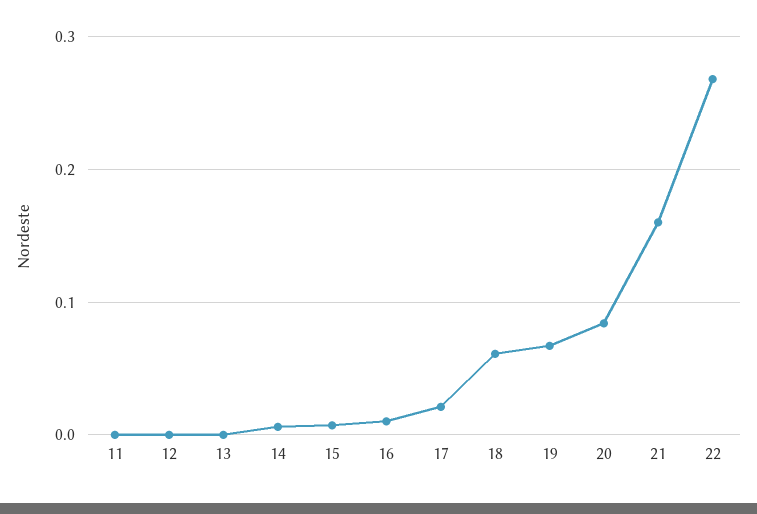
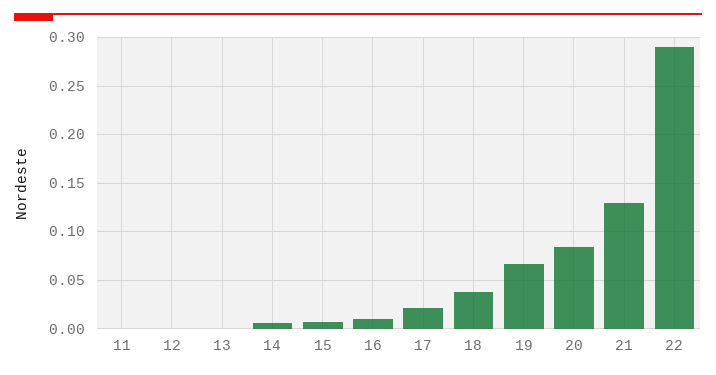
18: 0.06 -> 0.04
21: 0.16 -> 0.13
22: 0.27 -> 0.29

